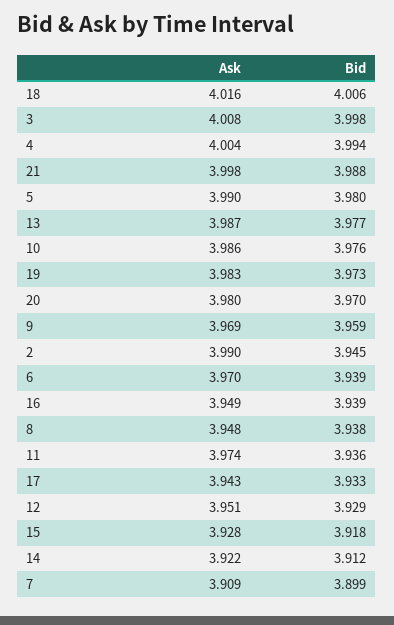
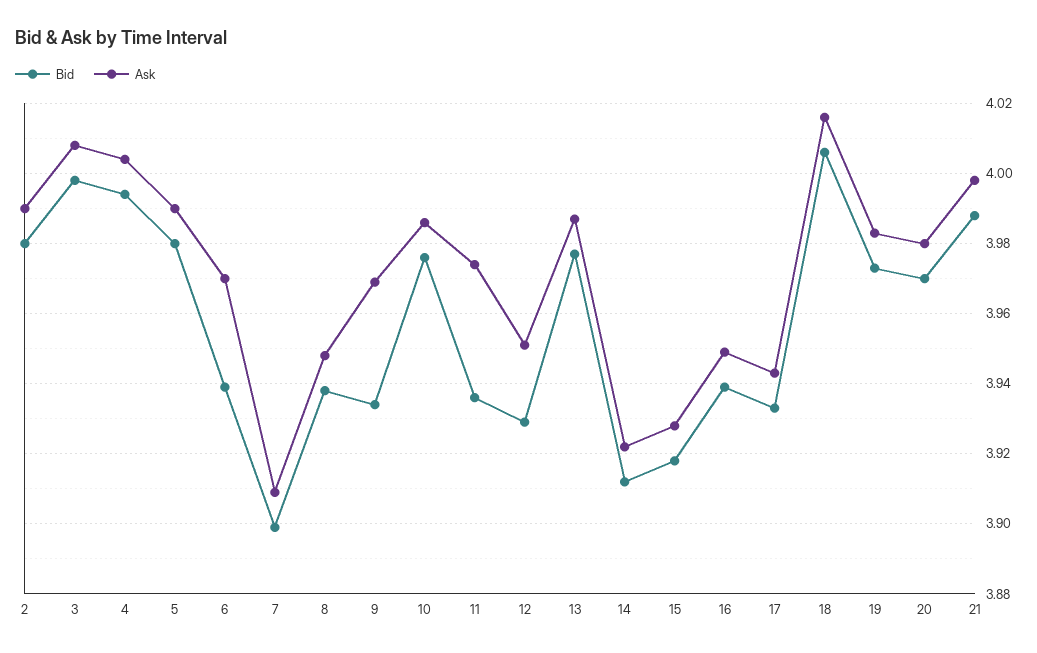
Bid, 9: 3.959 -> 3.935
Bid, 2: 3.945 -> 3.98

